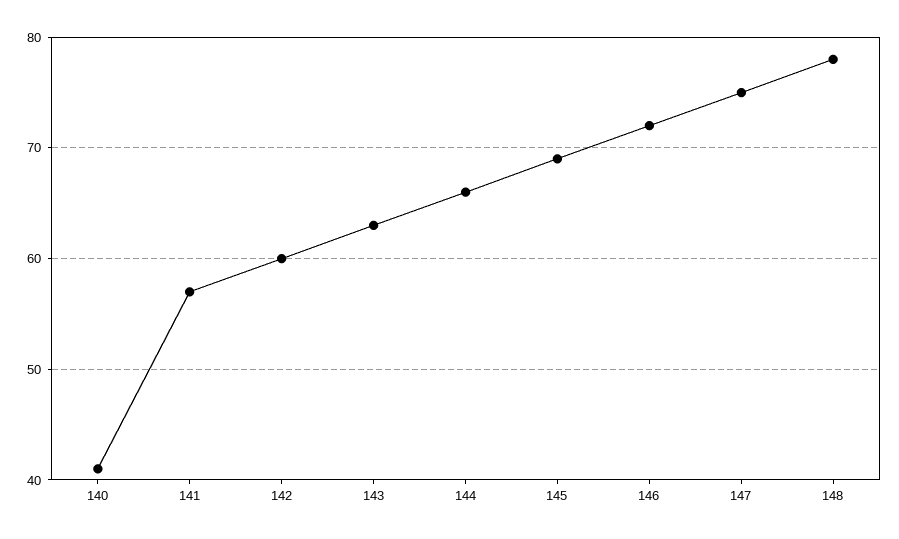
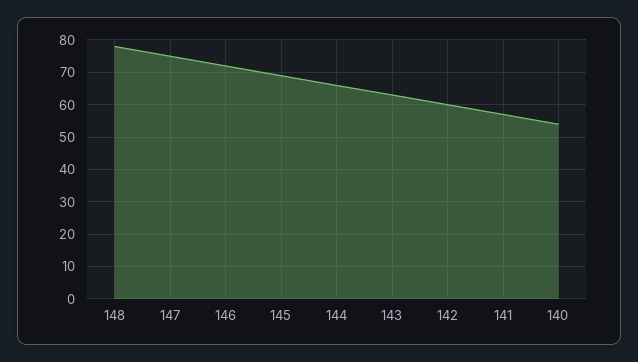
140: 41 -> 55

